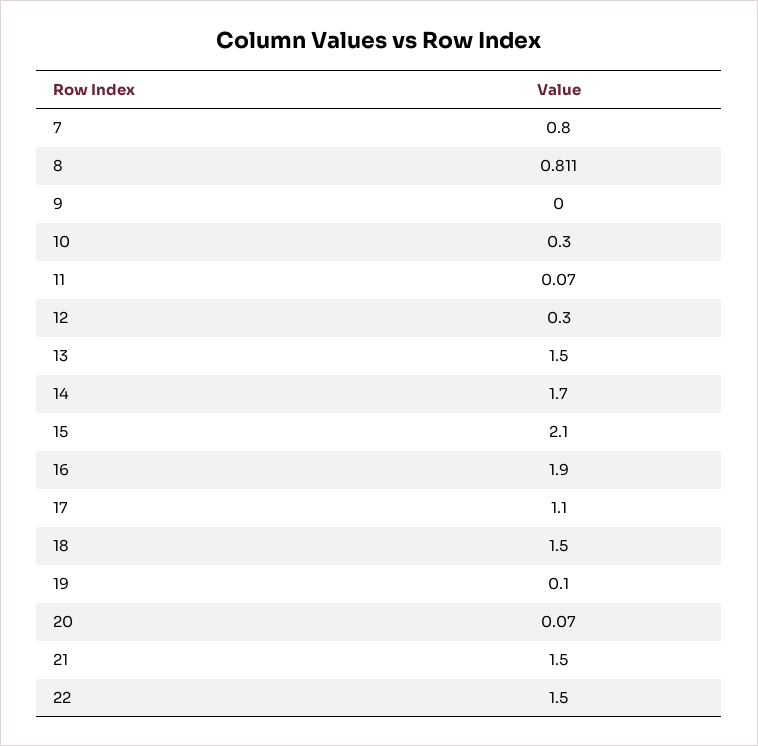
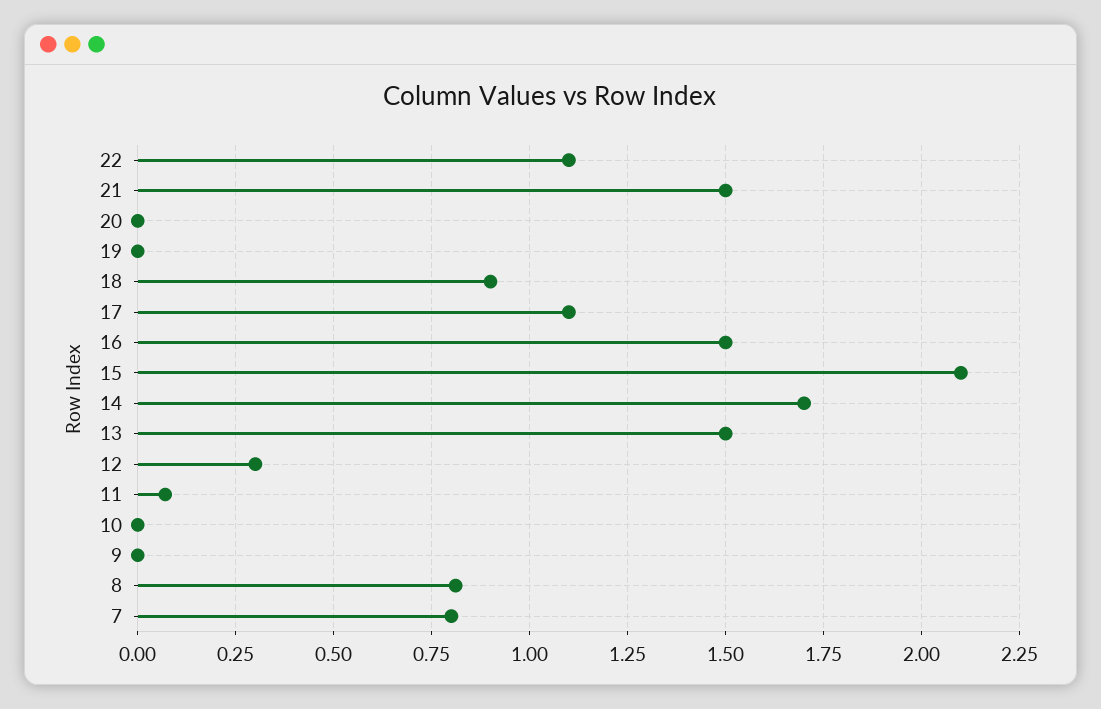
10: 0.3 -> 0
16: 1.9 -> 1.5
18: 1.5 -> 0.9
19: 0.1 -> 0
20: 0.07 -> 0
22: 1.5 -> 1.1

